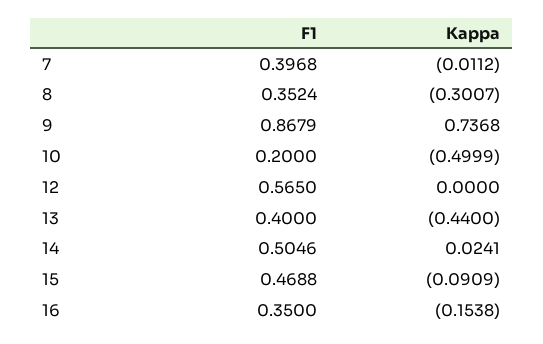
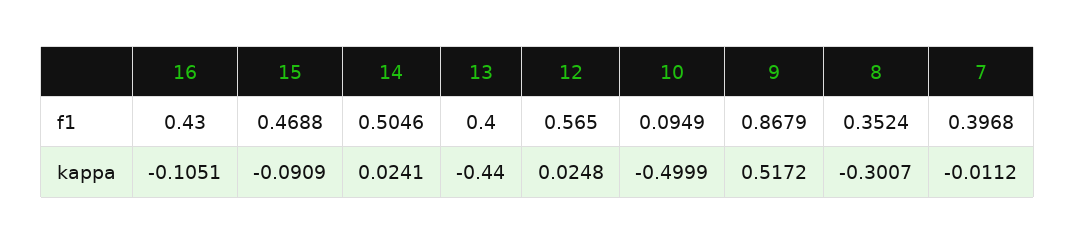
Kappa, 9: 0.7368 -> 0.5172
F1, 10: 0.2 -> 0.0949
Kappa, 12: 0 -> 0.0248
F1, 16: 0.35 -> 0.43
Kappa, 16: -0.1538 -> -0.1051

